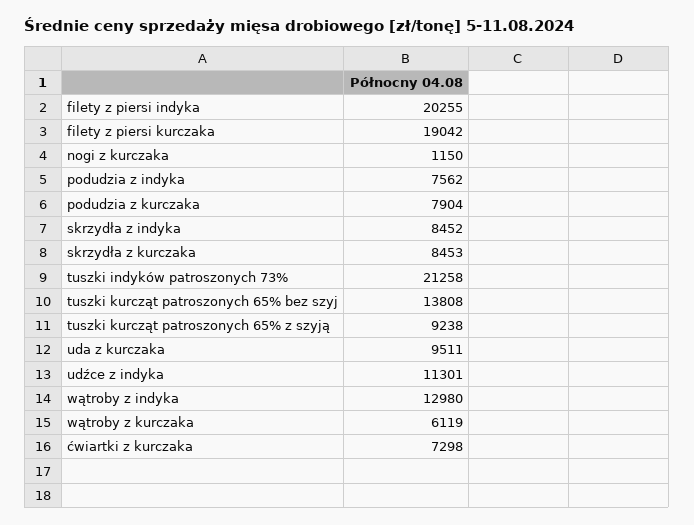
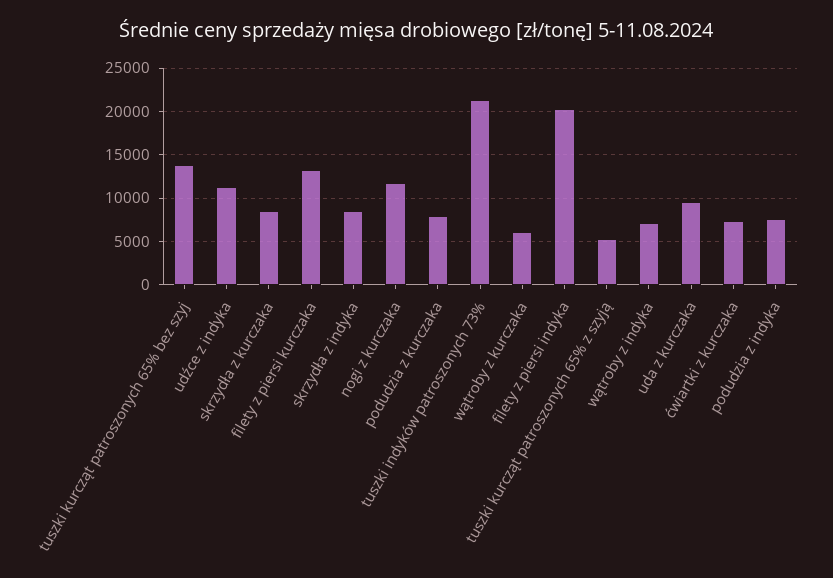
filety z piersi kurczaka: 19042 -> 13000
nogi z kurczaka: 1150 -> 12000
tuszki kurcząt patroszonych 65% z szyją: 9238 -> 5000
wątroby z indyka: 12980 -> 7000

